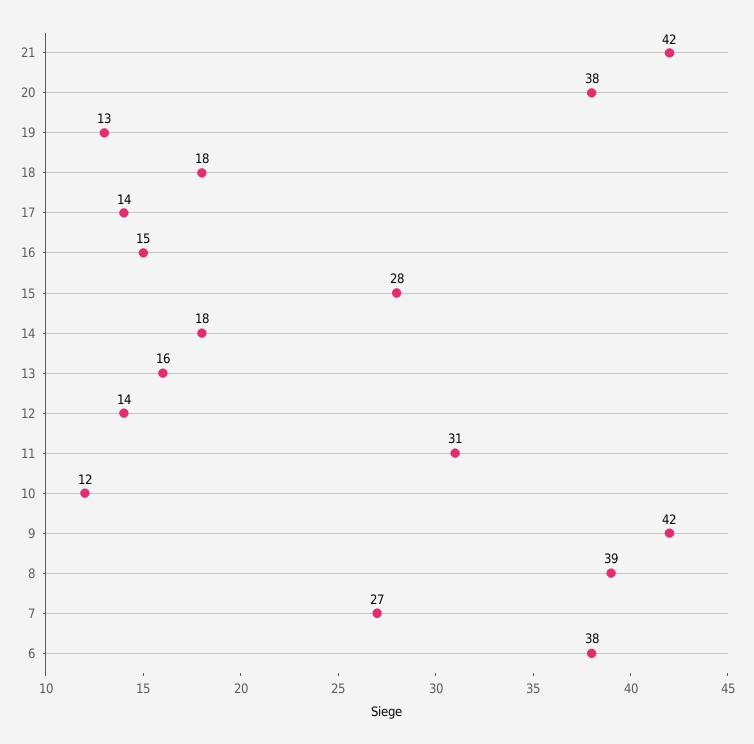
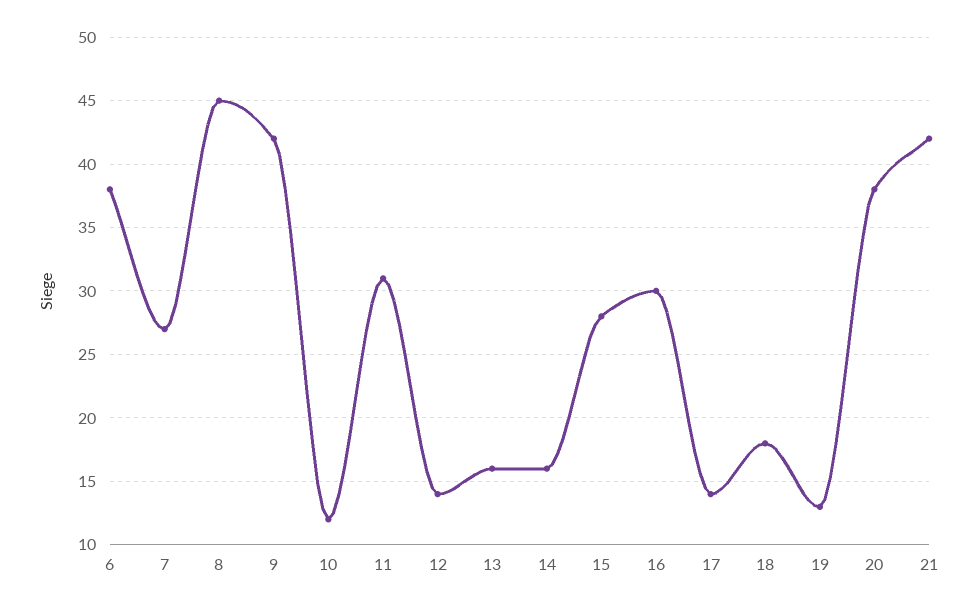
16: 15 -> 30
14: 18 -> 16
8: 39 -> 45

